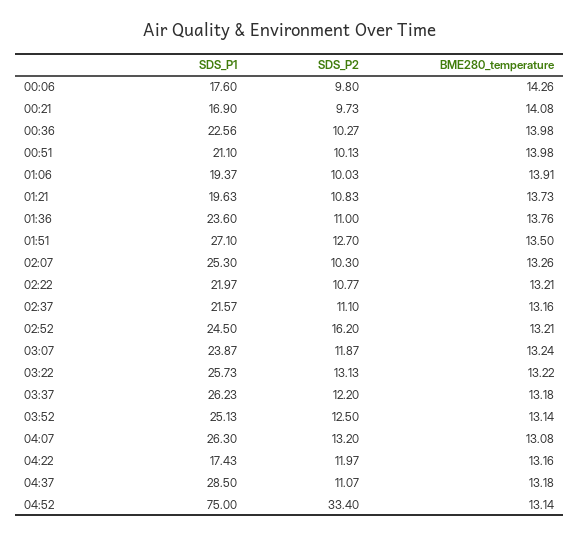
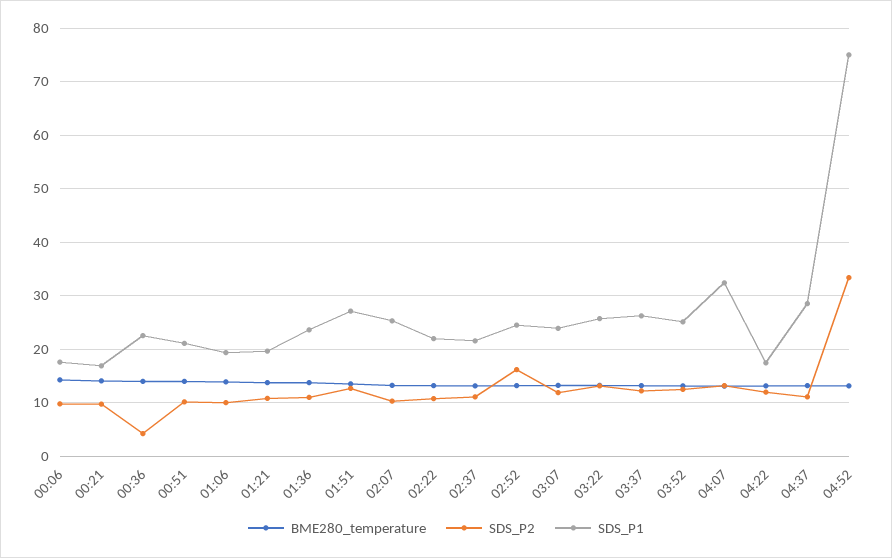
SDS_P2, 00:36: 10.27 -> 4
SDS_P1, 04:07: 26.3 -> 32

